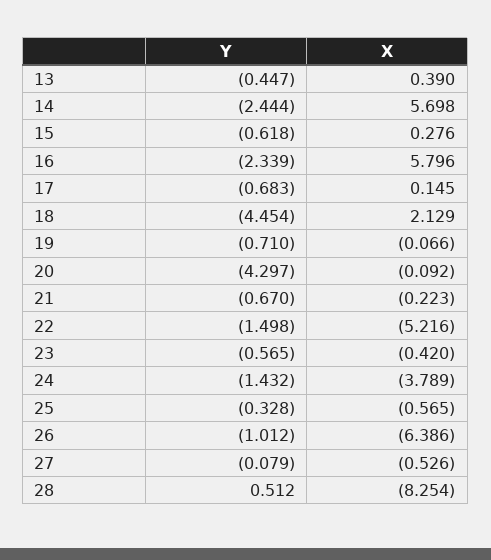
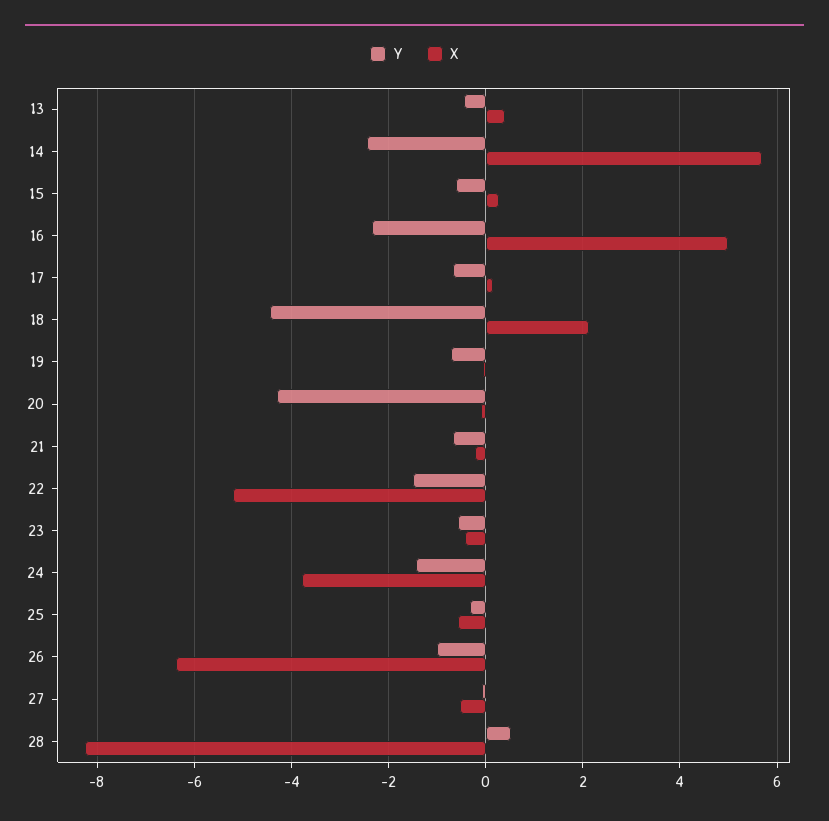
X, 16: 5.796 -> 5

